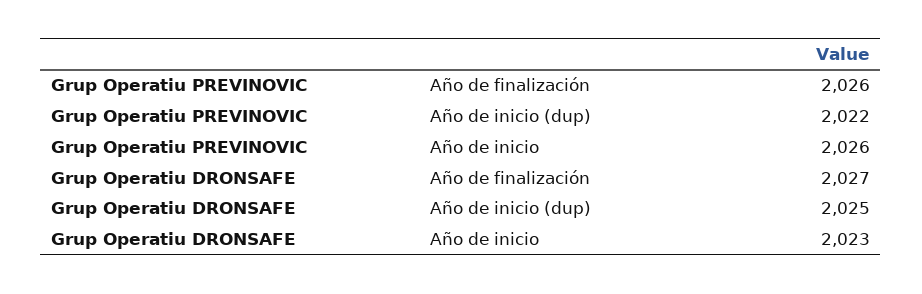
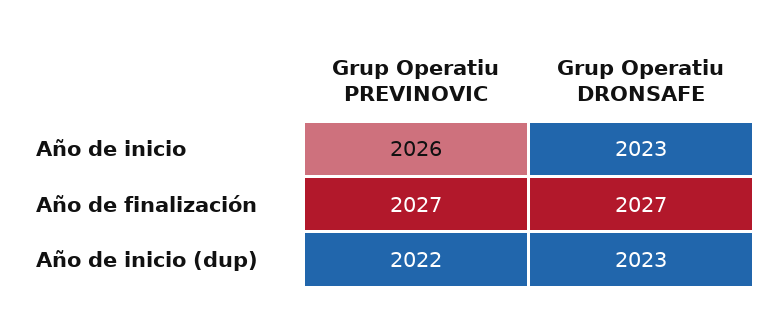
Grup Operatiu PREVINOVIC, Año de finalización: 2026 -> 2027
Grup Operatiu DRONSAFE, Año de inicio (dup): 2025 -> 2023

